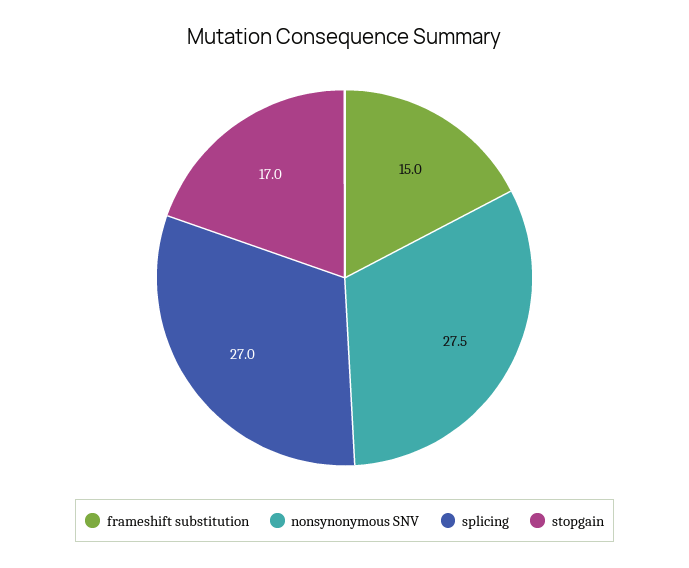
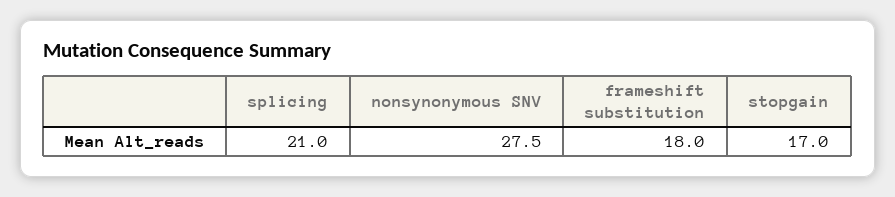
frameshift substitution: 15 -> 18
splicing: 27 -> 21

